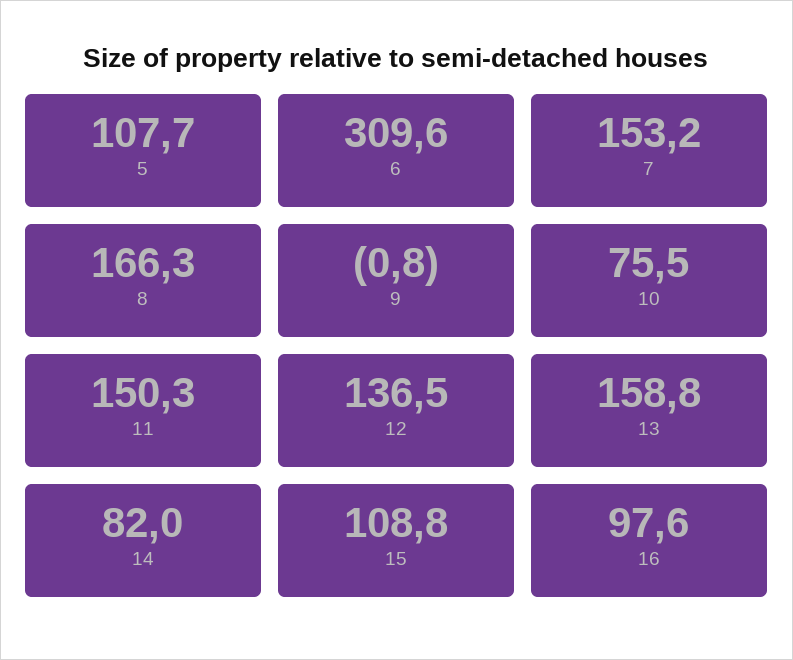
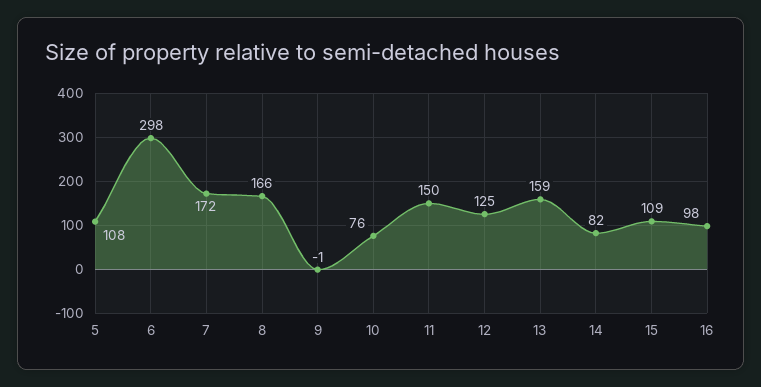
6: 309.6 -> 298
7: 153.2 -> 172
12: 136.5 -> 125

